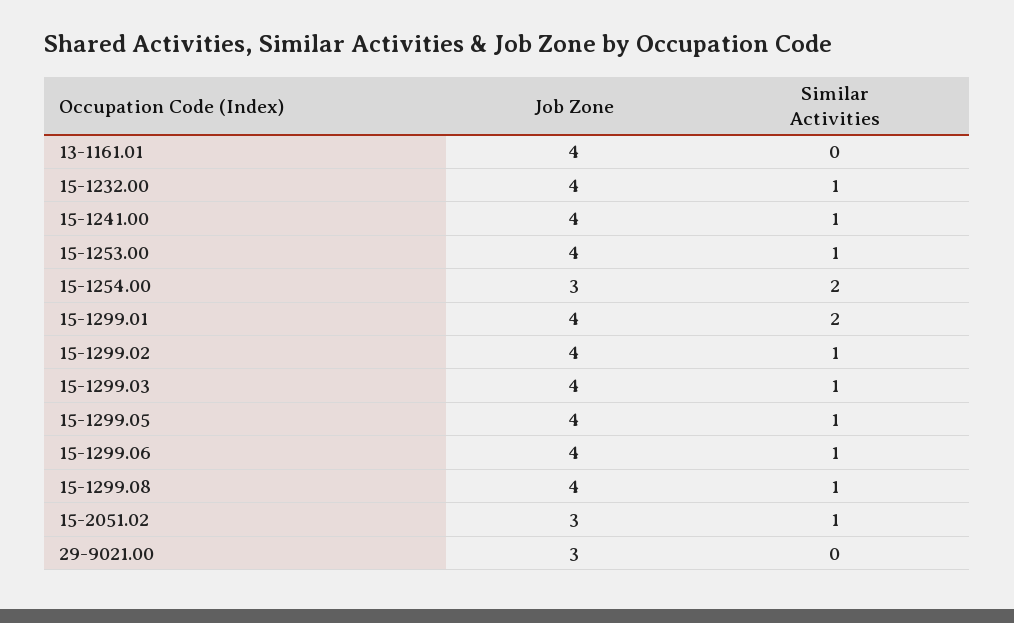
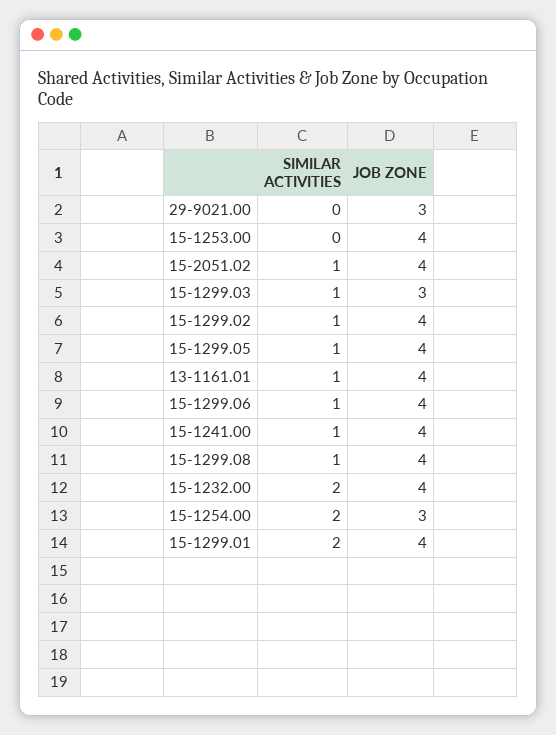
Similar Activities, 13-1161.01: 0 -> 1
Similar Activities, 15-1232.00: 1 -> 2
Similar Activities, 15-1253.00: 1 -> 0
Job Zone, 15-1299.03: 4 -> 3
Job Zone, 15-2051.02: 3 -> 4

